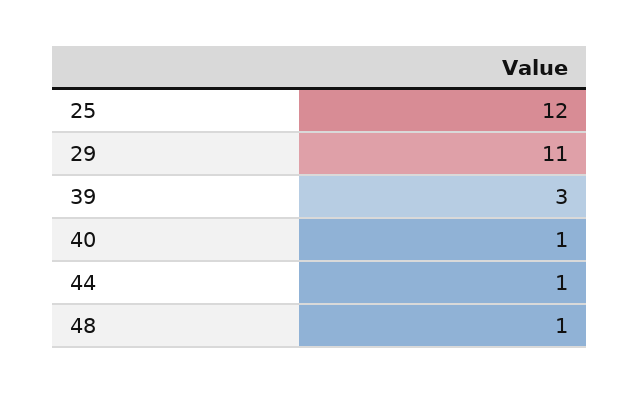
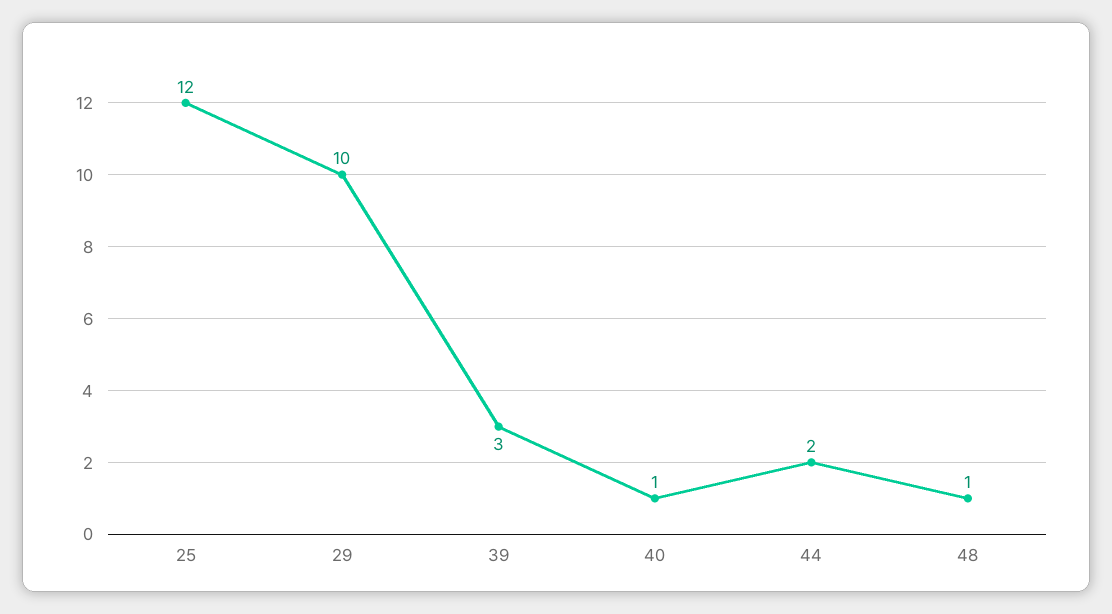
29: 11 -> 10
44: 1 -> 2

